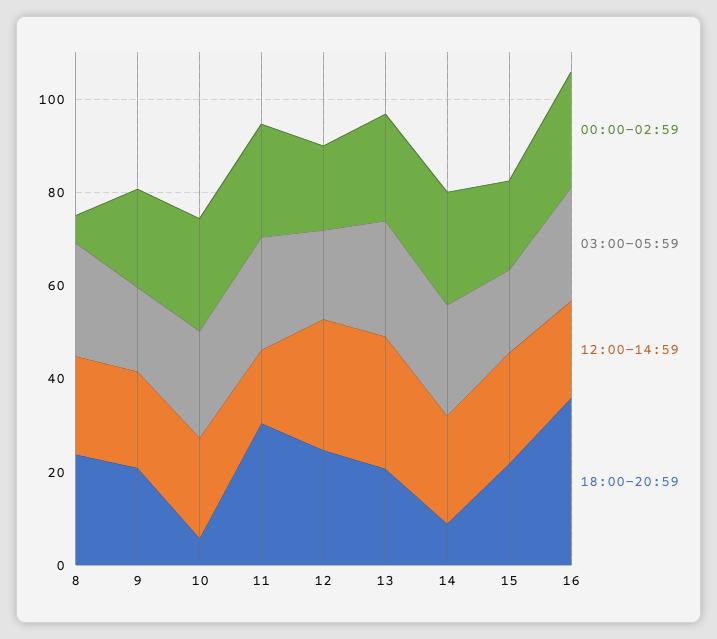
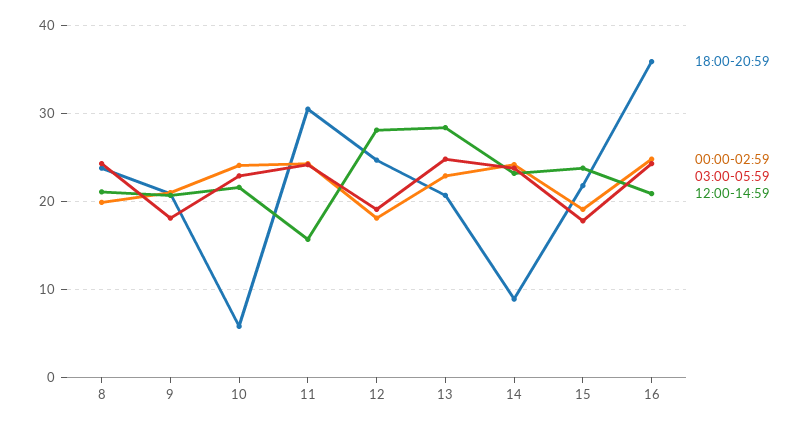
00:00-02:59, 8: 5 -> 20

